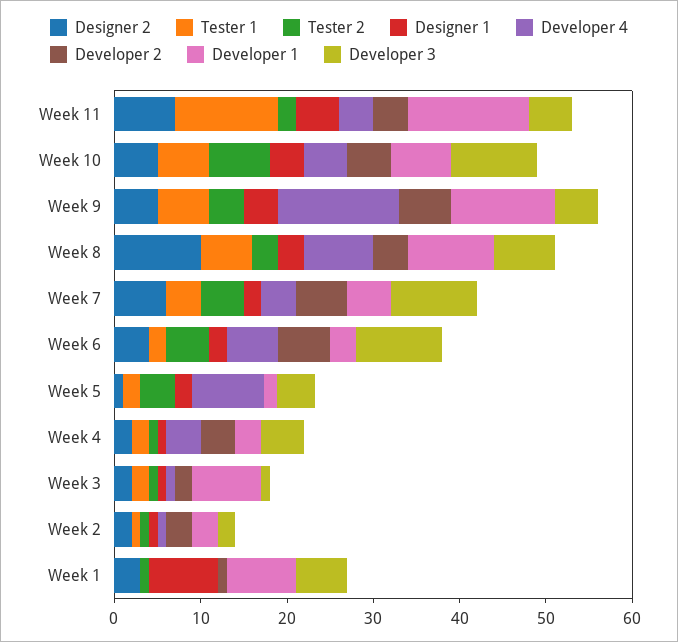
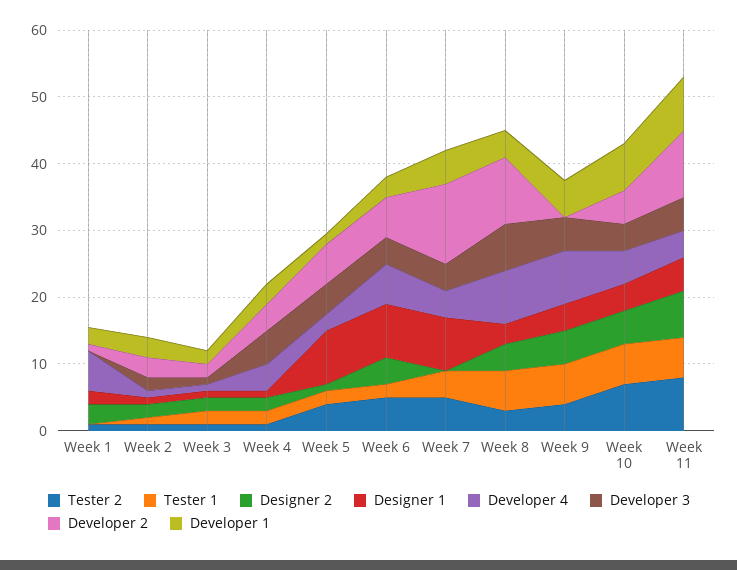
Tester 1, Week 11: 12 -> 6
Tester 2, Week 11: 2 -> 8
Developer 2, Week 11: 4 -> 10
Developer 1, Week 11: 14 -> 8
Developer 3, Week 10: 10 -> 4
Developer 4, Week 9: 14 -> 8
Developer 2, Week 9: 6 -> 0
Developer 1, Week 9: 12 -> 6
Designer 2, Week 8: 10 -> 4
Developer 2, Week 8: 4 -> 10
Developer 1, Week 8: 10 -> 4
Designer 2, Week 7: 6 -> 0
Designer 1, Week 7: 2 -> 8
Developer 2, Week 7: 6 -> 12
Developer 3, Week 7: 10 -> 4
Designer 1, Week 6: 2 -> 8
Developer 3, Week 6: 10 -> 4
Designer 1, Week 5: 2 -> 8
Developer 4, Week 5: 8 -> 2
Developer 2, Week 5: 0 -> 6
Developer 1, Week 3: 8 -> 2
Designer 1, Week 1: 8 -> 2
Developer 4, Week 1: 0 -> 6
Developer 1, Week 1: 8 -> 2
Developer 3, Week 1: 6 -> 0

